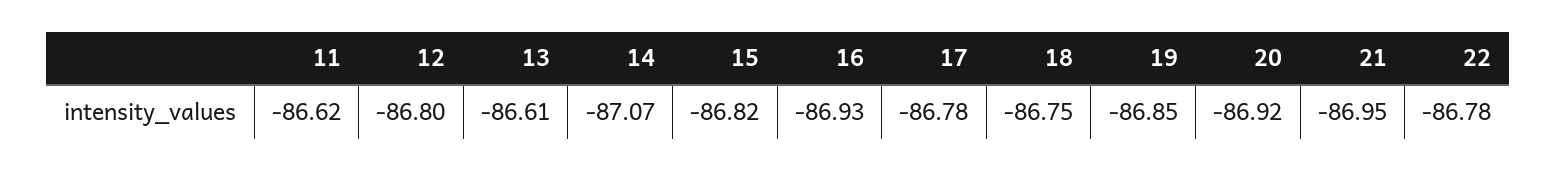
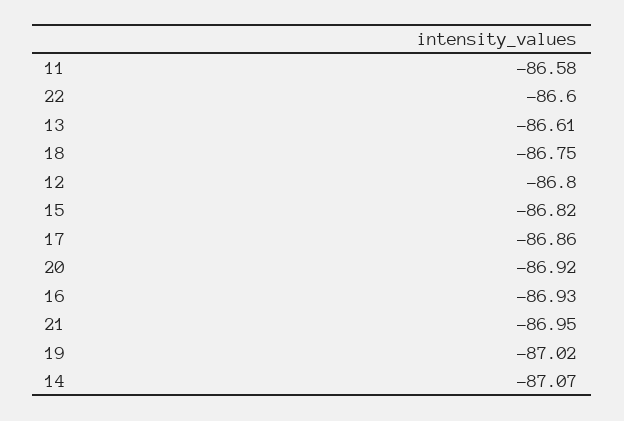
11: -86.62 -> -86.58
17: -86.78 -> -86.86
19: -86.85 -> -87.02
22: -86.78 -> -86.6

